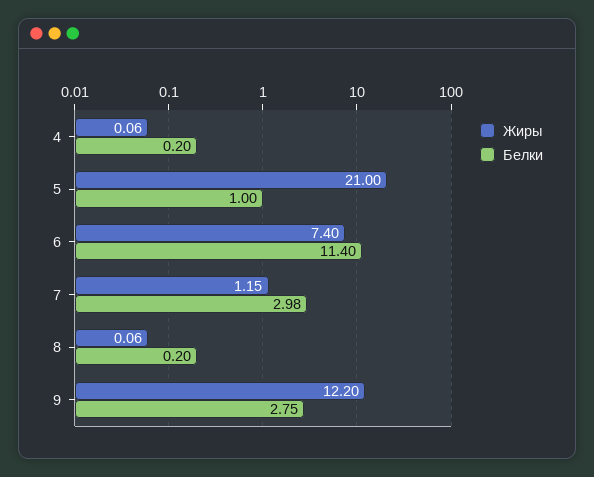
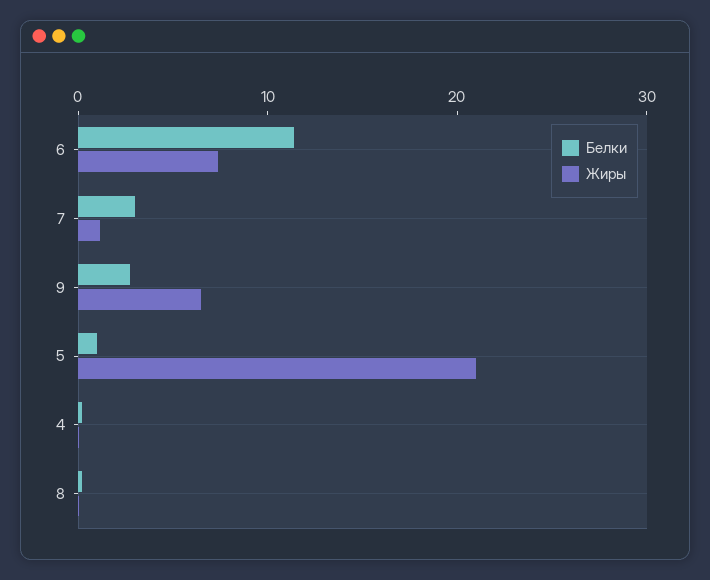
Жиры, 9: 12.2 -> 6

